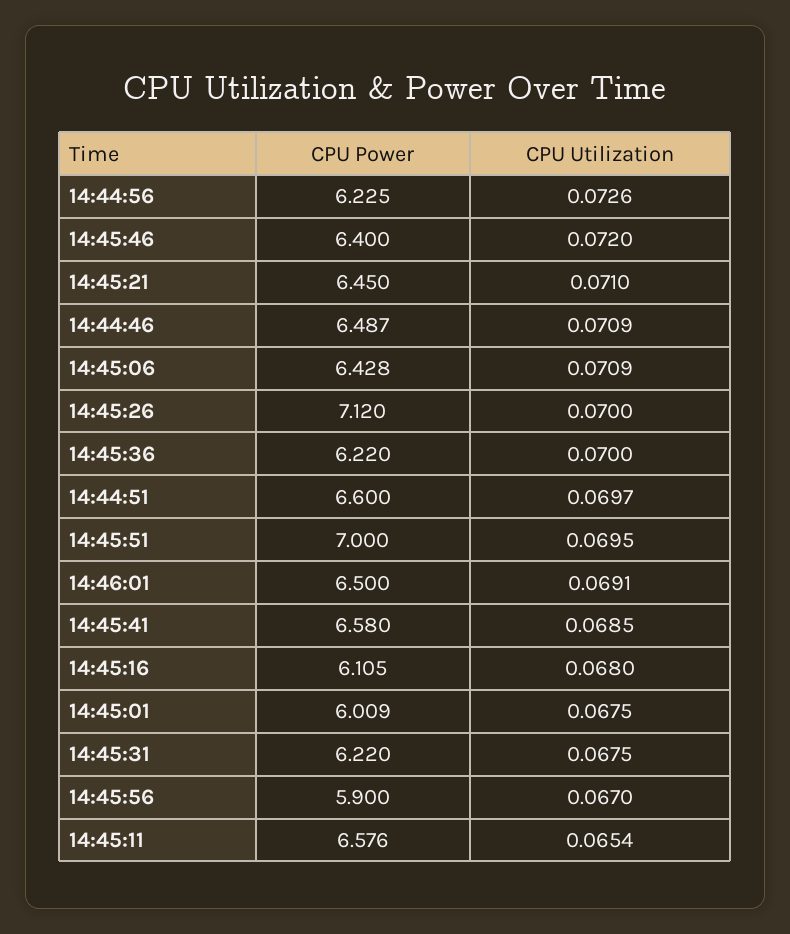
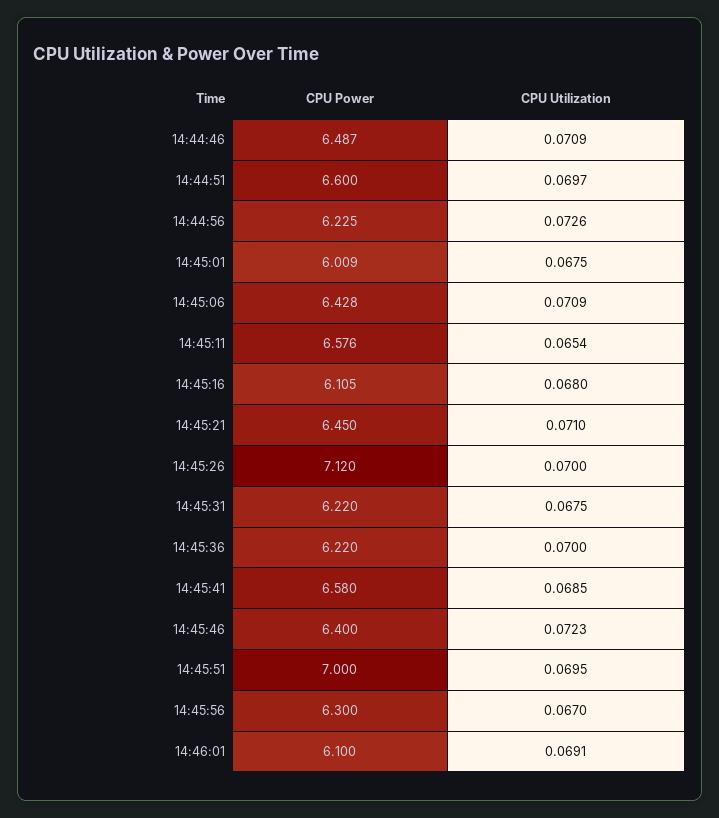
CPU Utilization, 14:45:46: 0.072 -> 0.0723
CPU Power, 14:46:01: 6.5 -> 6.1
CPU Power, 14:45:56: 5.9 -> 6.3

